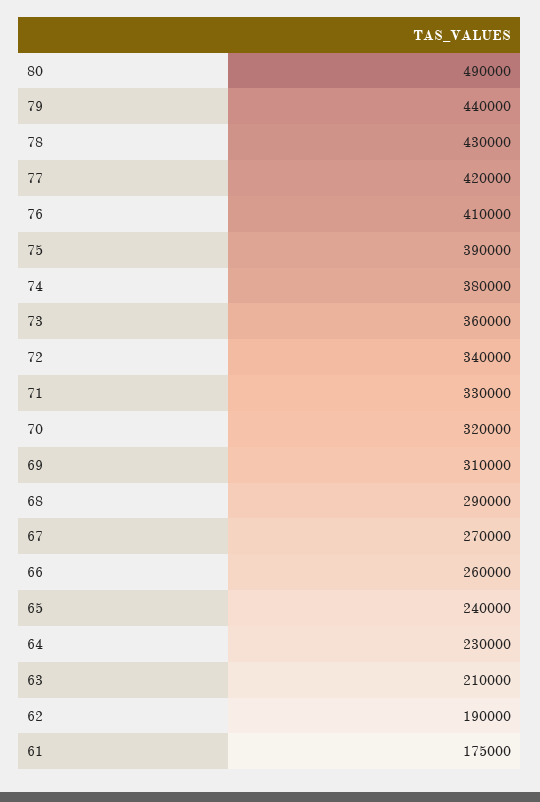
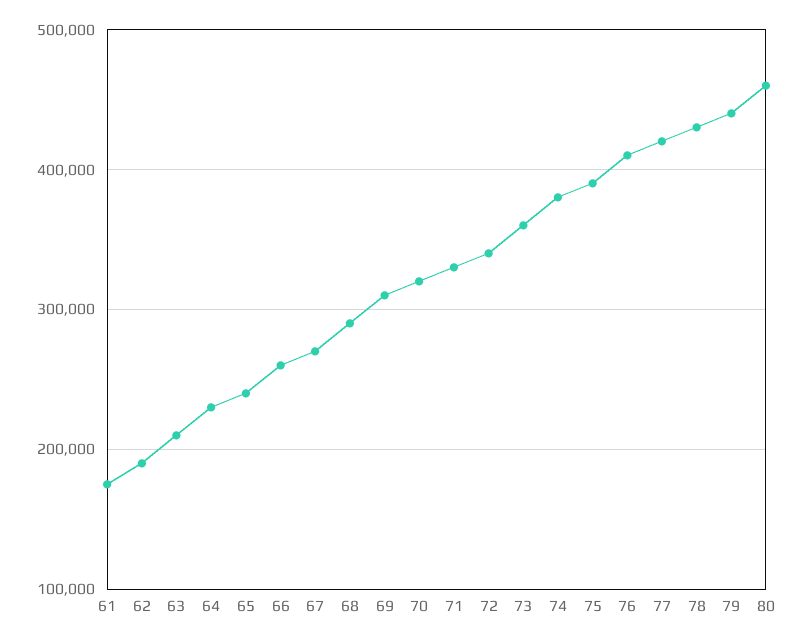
80: 490000 -> 460000

